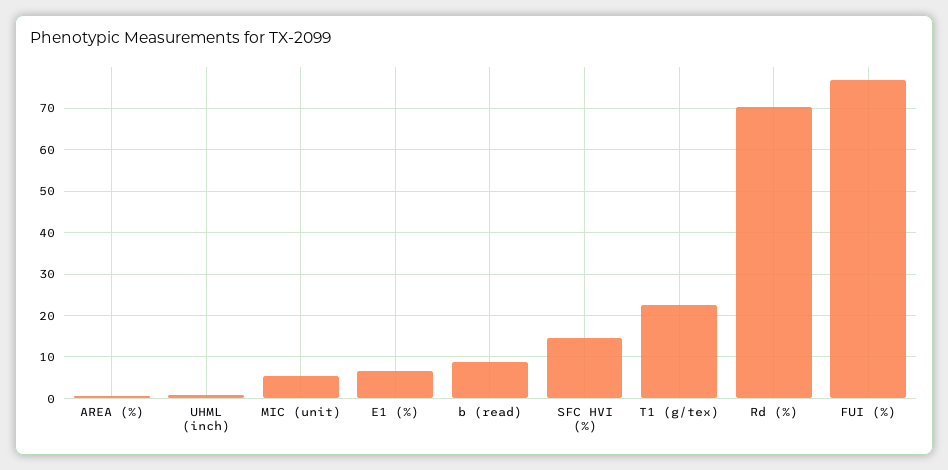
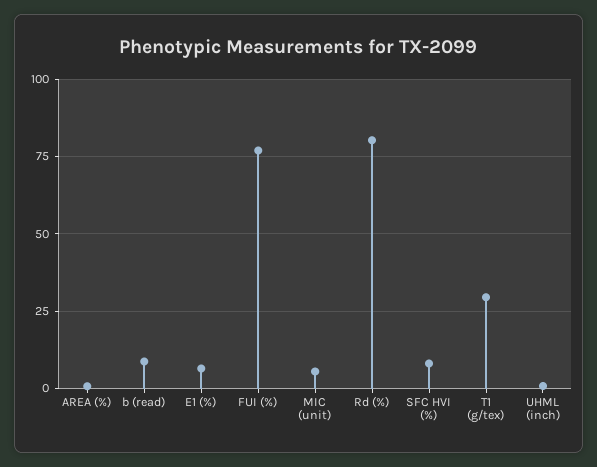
SFC HVI (%): 14 -> 7.5
T1 (g/tex): 22 -> 30
Rd (%): 70 -> 80

